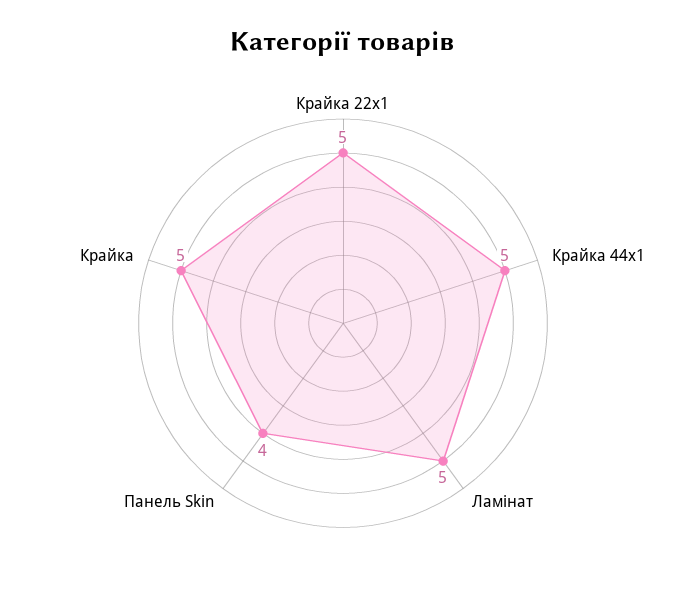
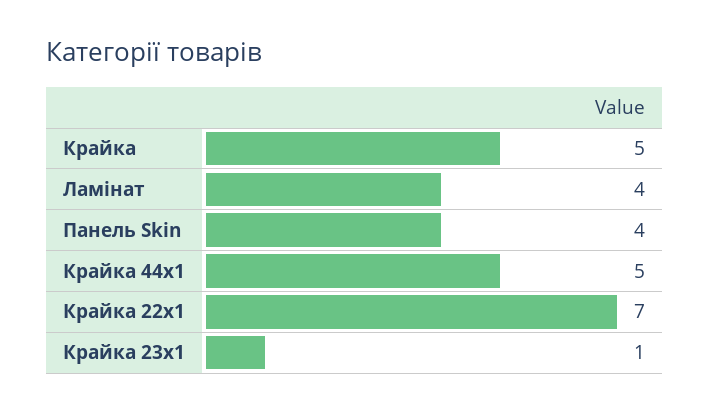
Крайка 22x1: 5 -> 7
Ламінат: 5 -> 4
Крайка 23x1: none -> 1

